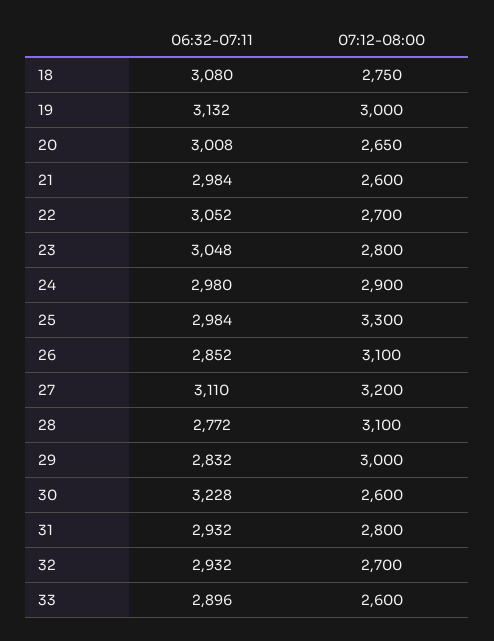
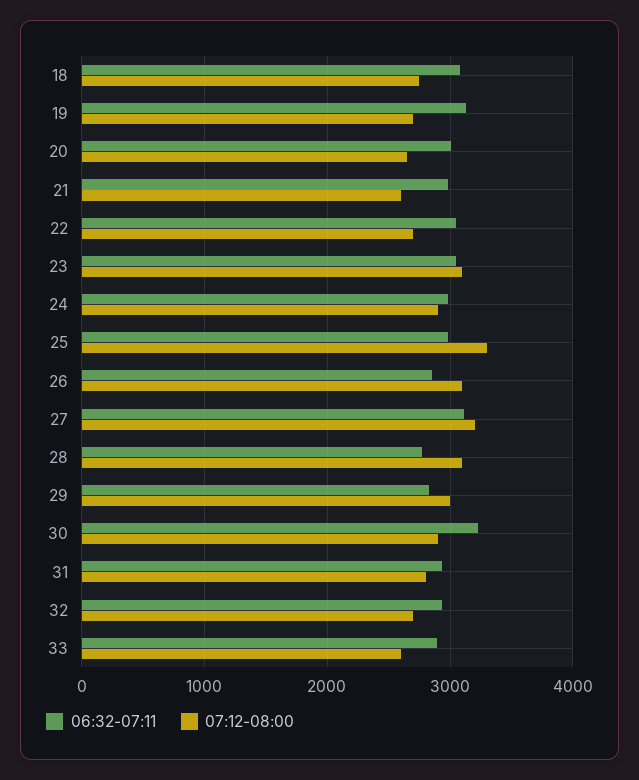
07:12-08:00, 19: 3000 -> 2700
07:12-08:00, 23: 2800 -> 3100
07:12-08:00, 30: 2600 -> 2900

